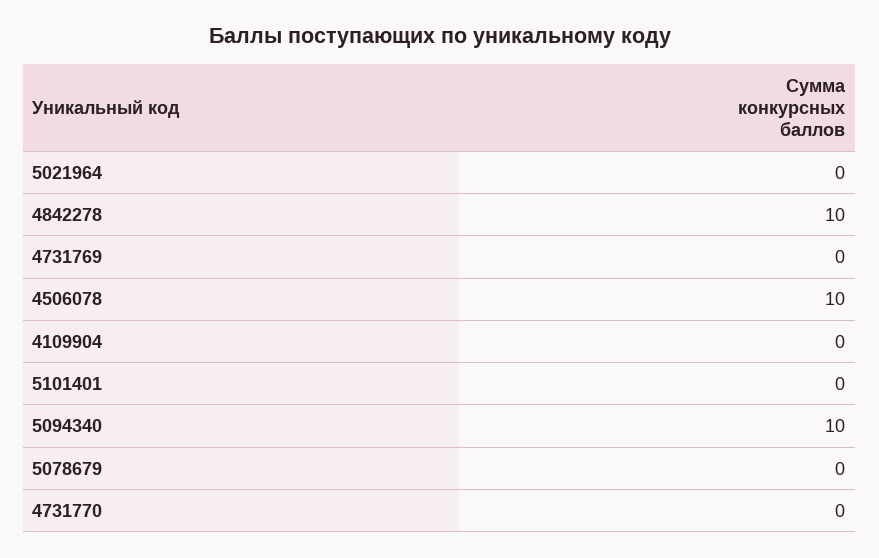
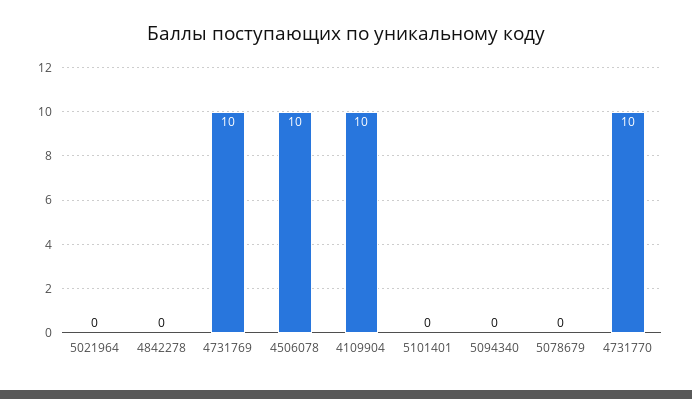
4842278: 10 -> 0
4731769: 0 -> 10
4109904: 0 -> 10
5094340: 10 -> 0
4731770: 0 -> 10

